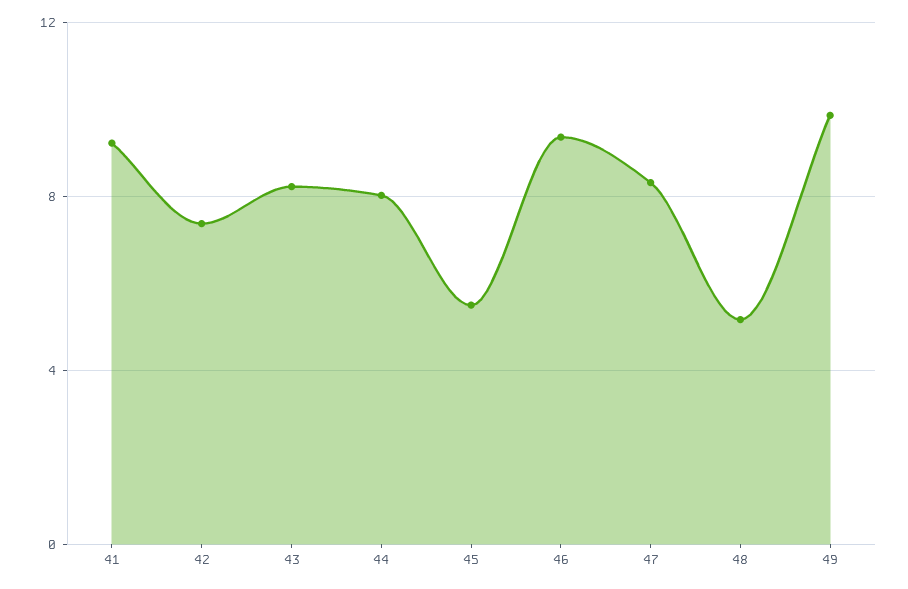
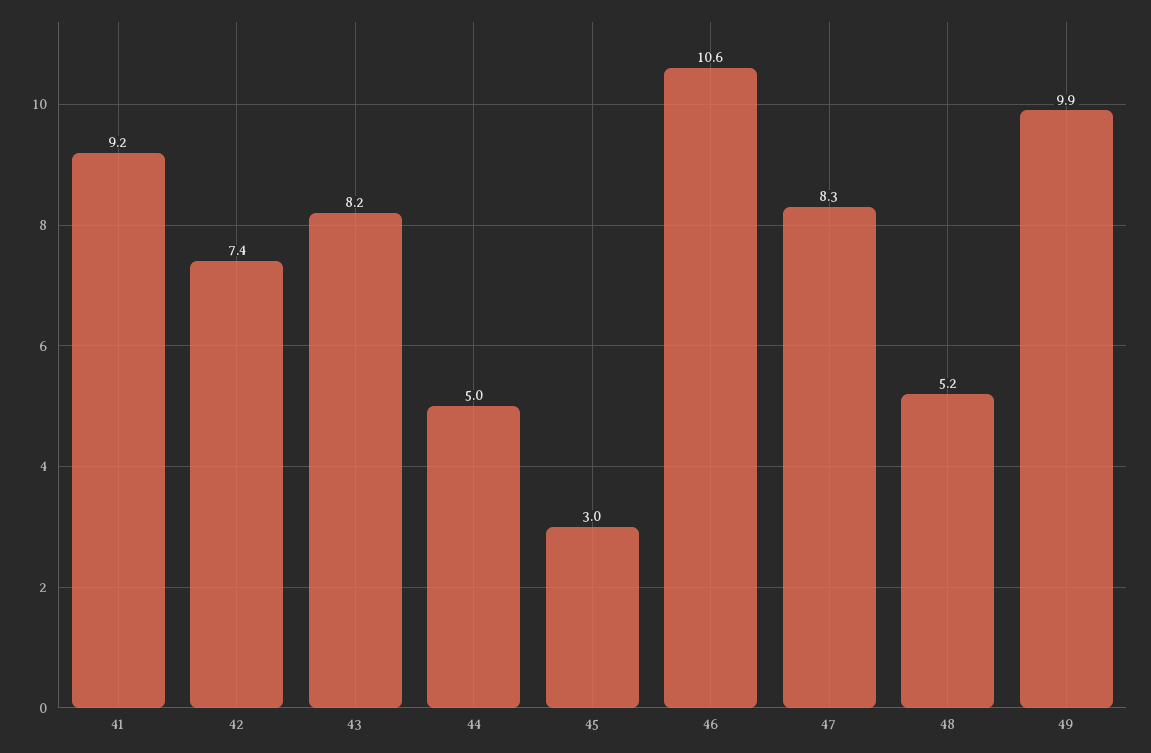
44: 8 -> 5
45: 5.5 -> 3
46: 9.5 -> 10.6

